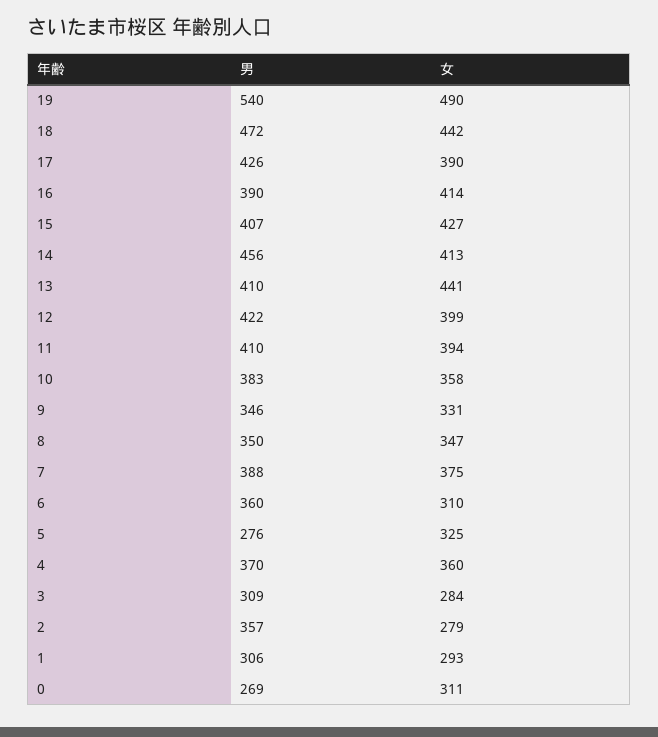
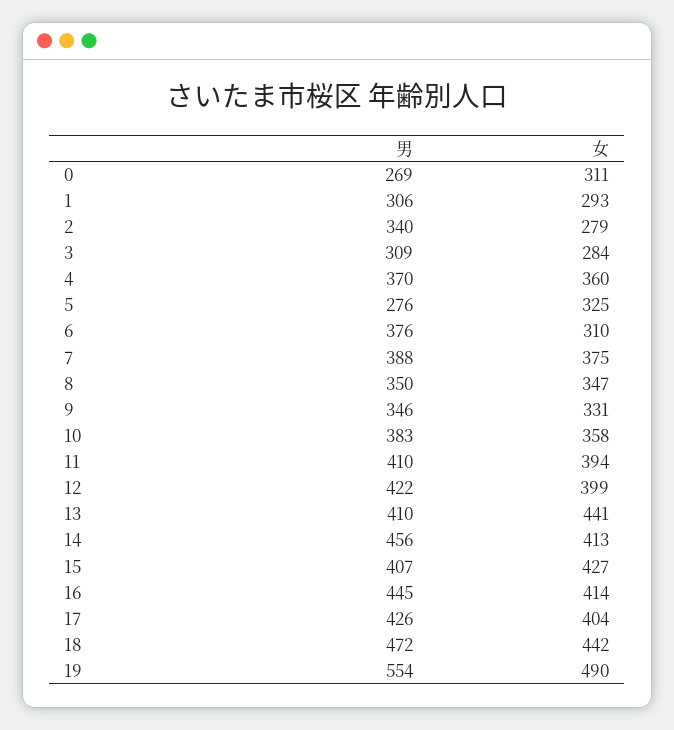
男, 19: 540 -> 554
女, 17: 390 -> 404
男, 16: 390 -> 445
男, 6: 360 -> 376
男, 2: 357 -> 340

